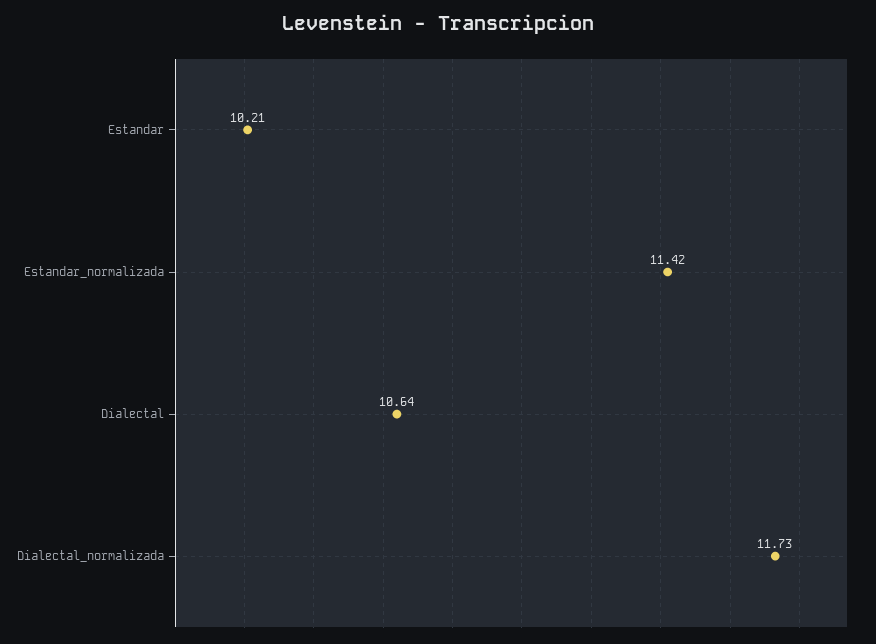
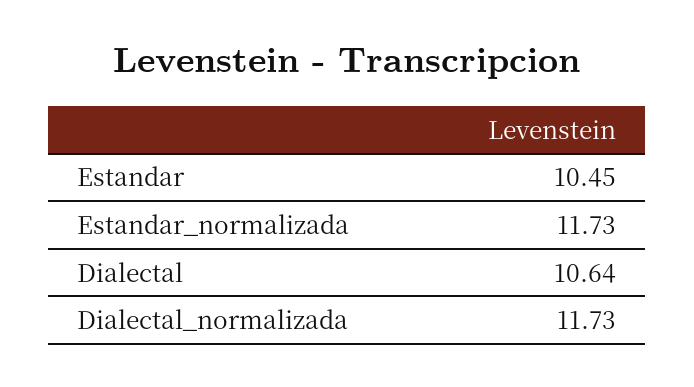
Estandar: 10.21 -> 10.45
Estandar_normalizada: 11.42 -> 11.73

